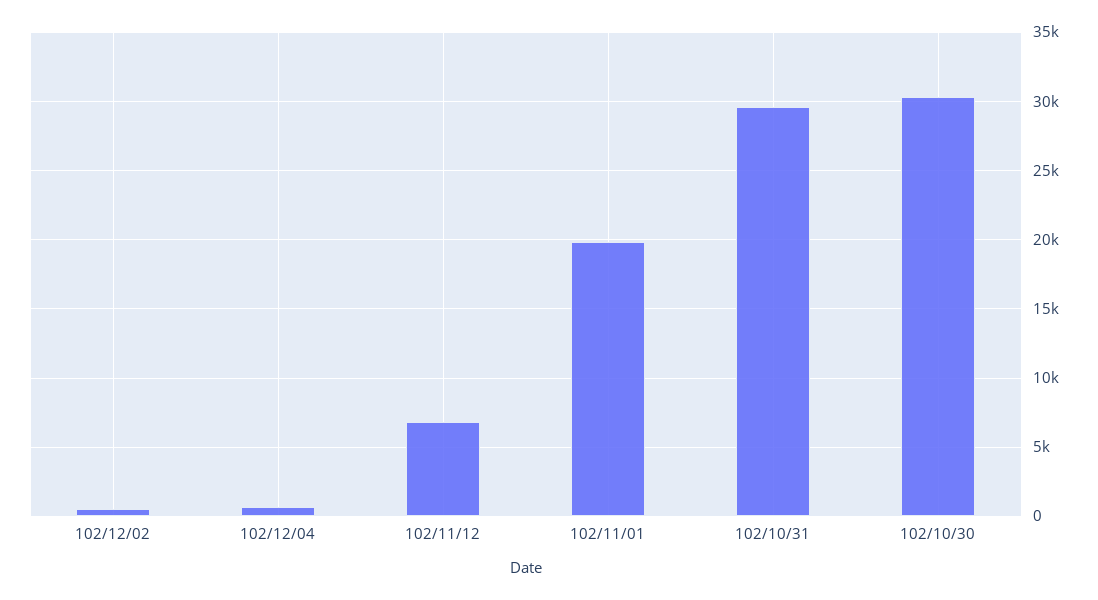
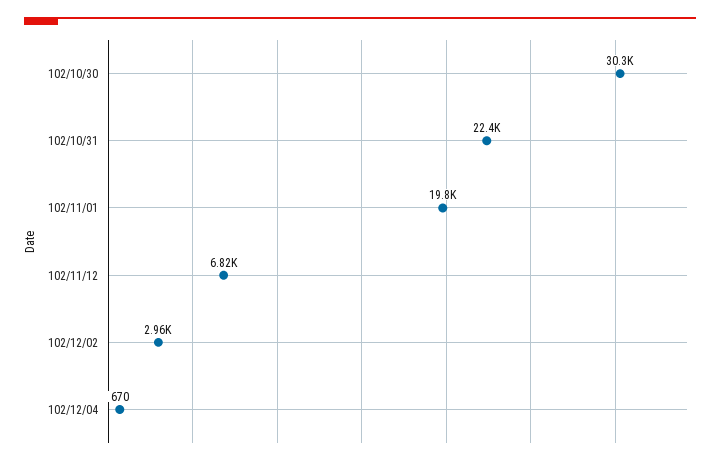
102/12/02: 500 -> 2960
102/10/31: 29500 -> 22400

